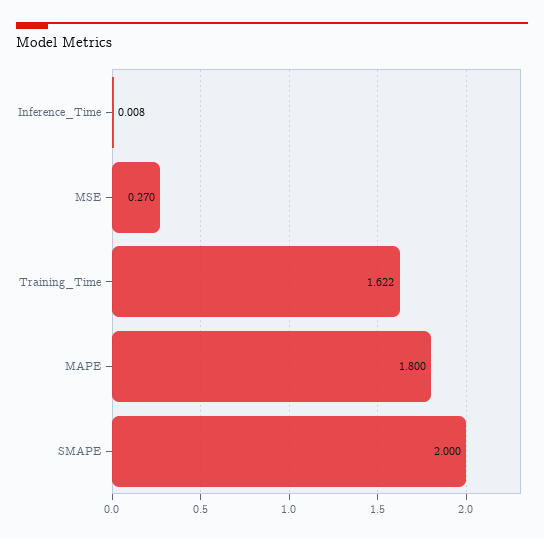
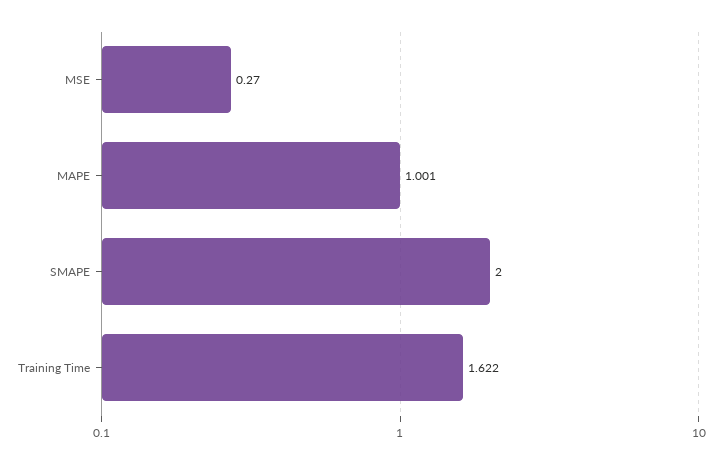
Inference_Time: 0.008 -> none
MAPE: 1.8 -> 1.001

